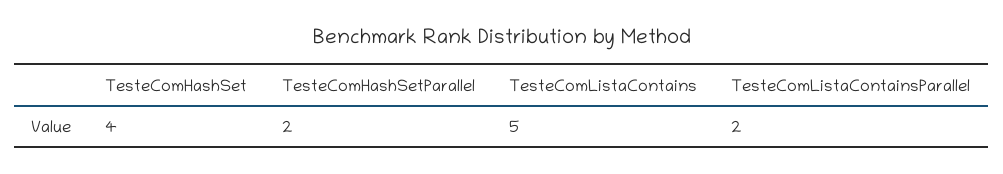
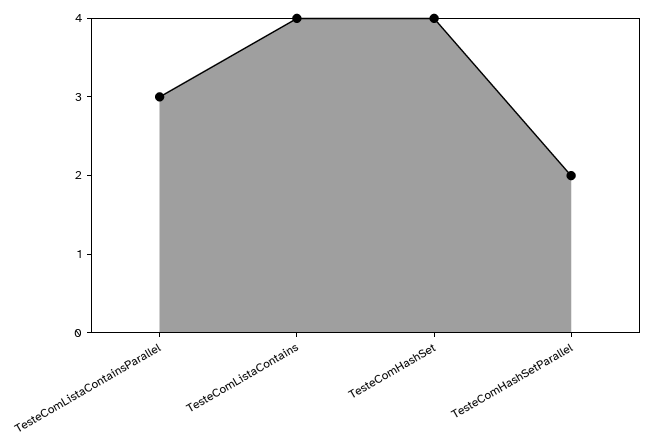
TesteComListaContains: 5 -> 4
TesteComListaContainsParallel: 2 -> 3

